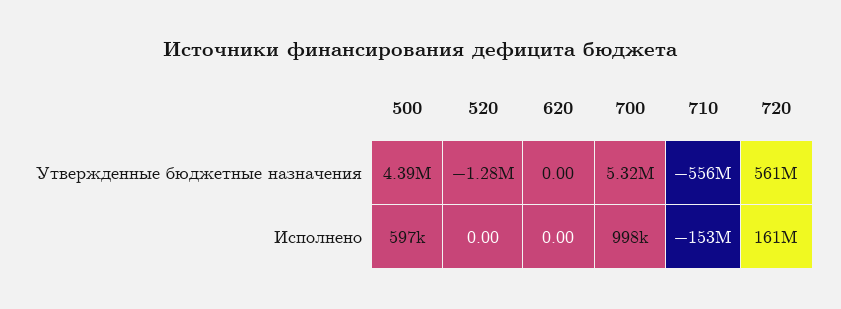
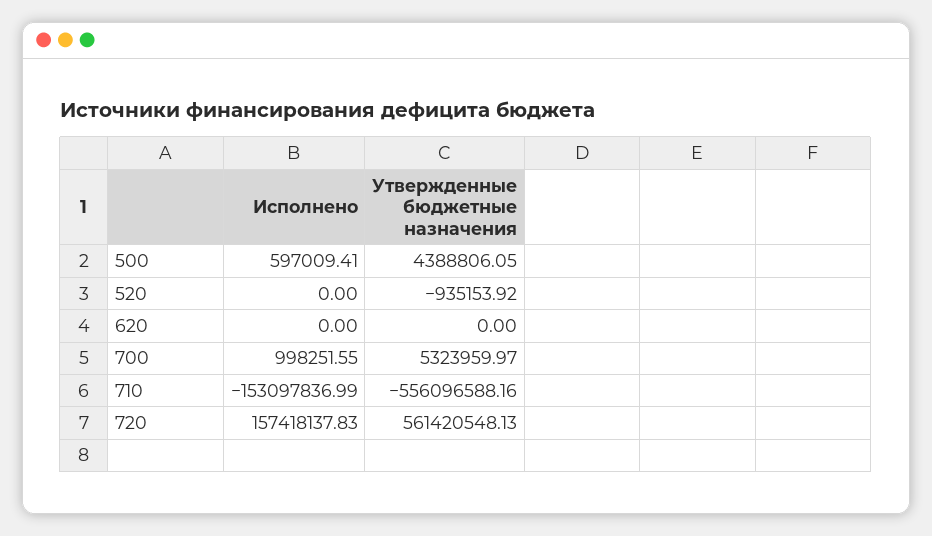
520, Утвержденные бюджетные назначения: -1280000 -> -935153.92
720, Исполнено: 161000000 -> 157418137.83

